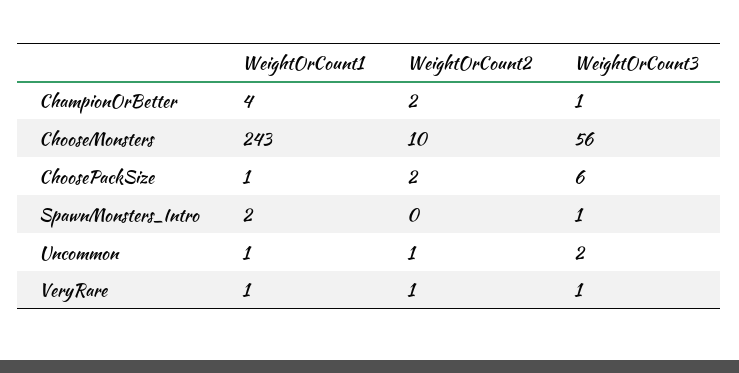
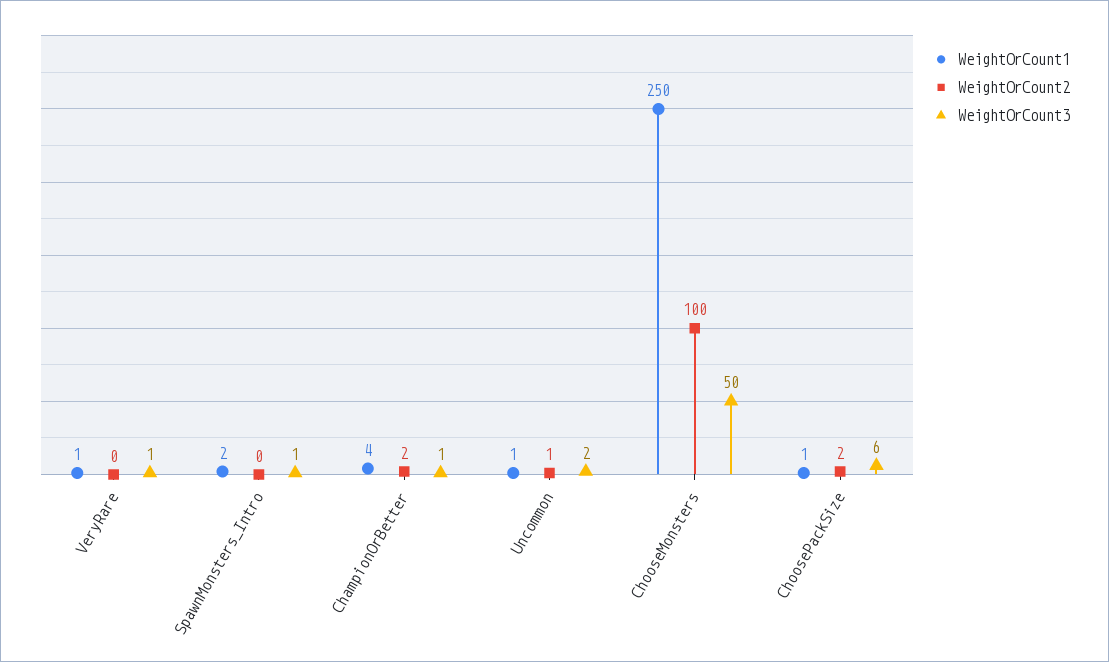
WeightOrCount1, ChooseMonsters: 243 -> 250
WeightOrCount2, ChooseMonsters: 10 -> 100
WeightOrCount3, ChooseMonsters: 56 -> 50
WeightOrCount2, VeryRare: 1 -> 0

